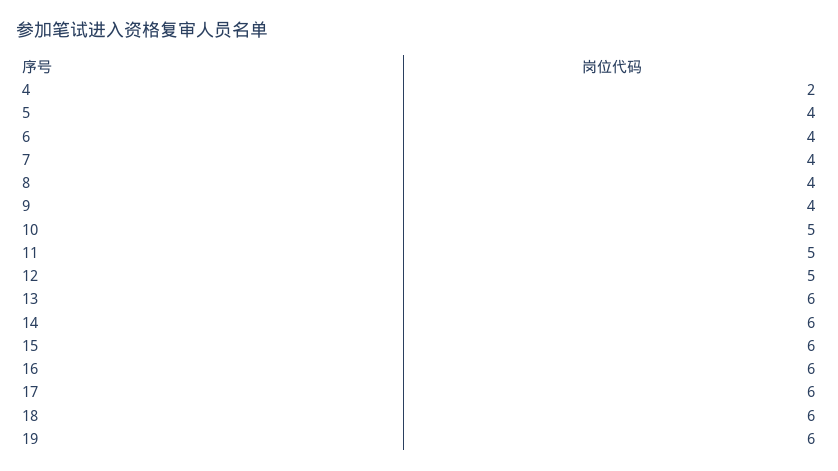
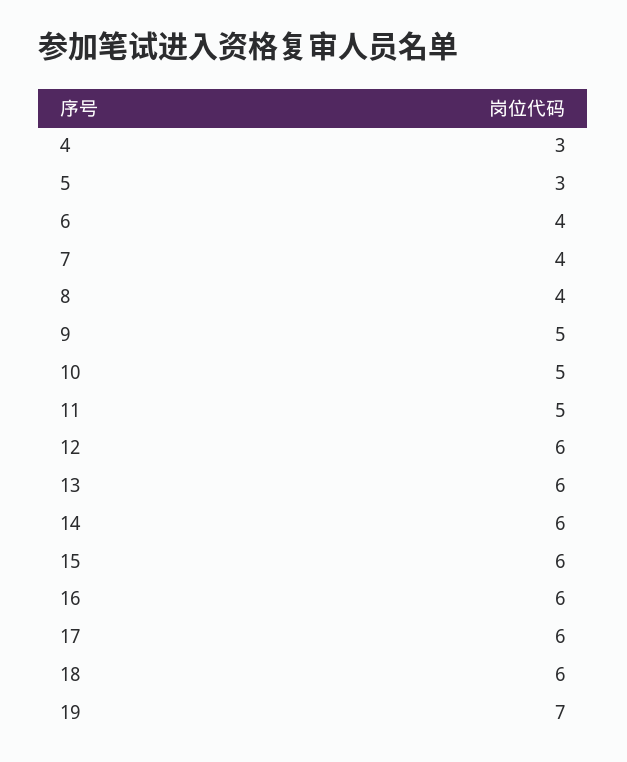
4: 2 -> 3
5: 4 -> 3
9: 4 -> 5
12: 5 -> 6
19: 6 -> 7

